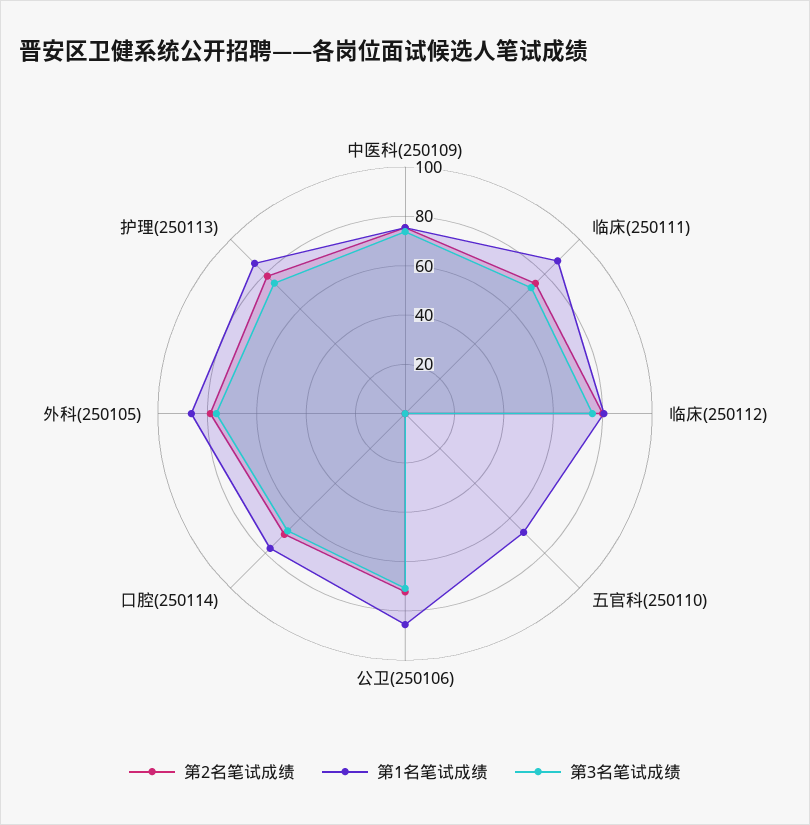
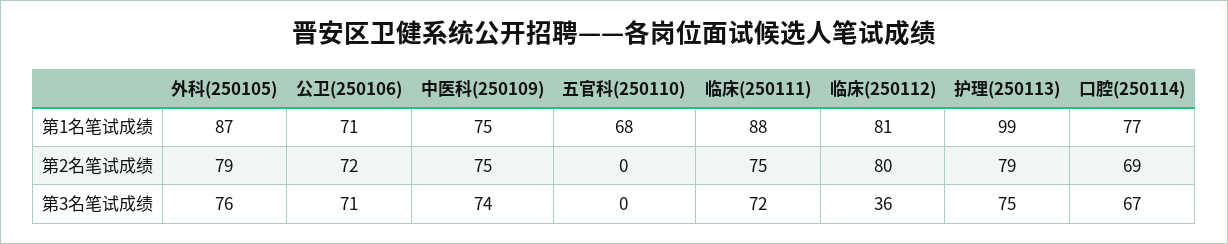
第3名笔试成绩, 临床(250112): 75 -> 36
第1名笔试成绩, 公卫(250106): 85 -> 71
第1名笔试成绩, 护理(250113): 85 -> 99

